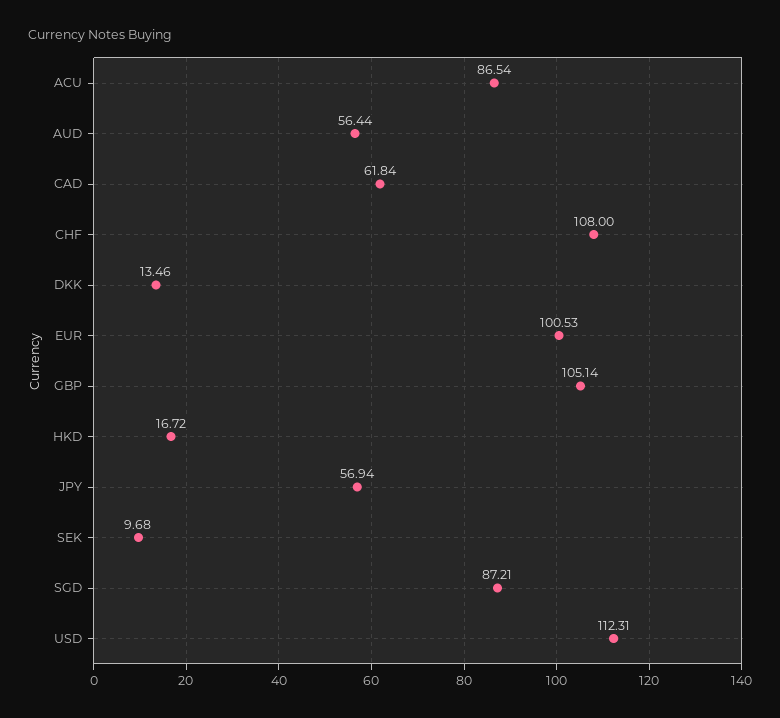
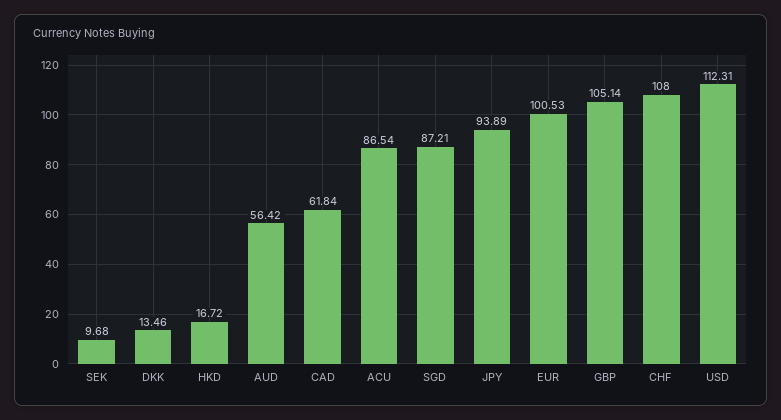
AUD: 56.44 -> 56.42
JPY: 56.94 -> 93.89

